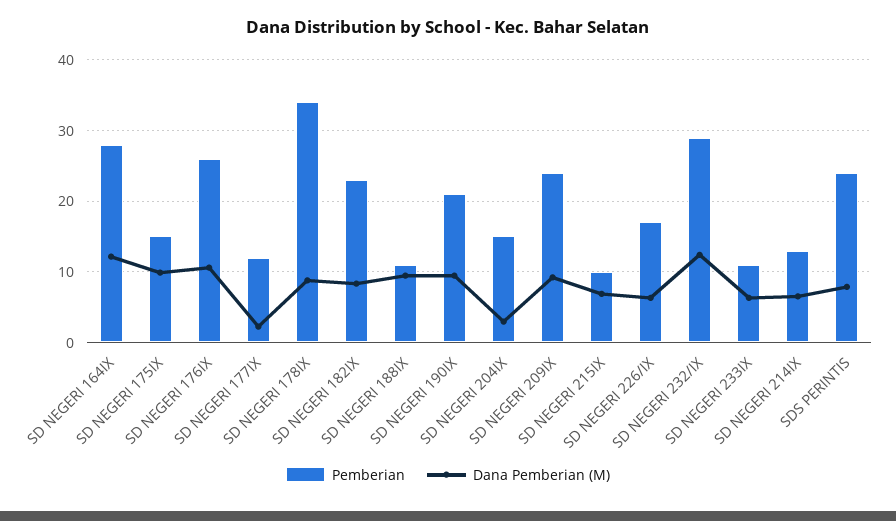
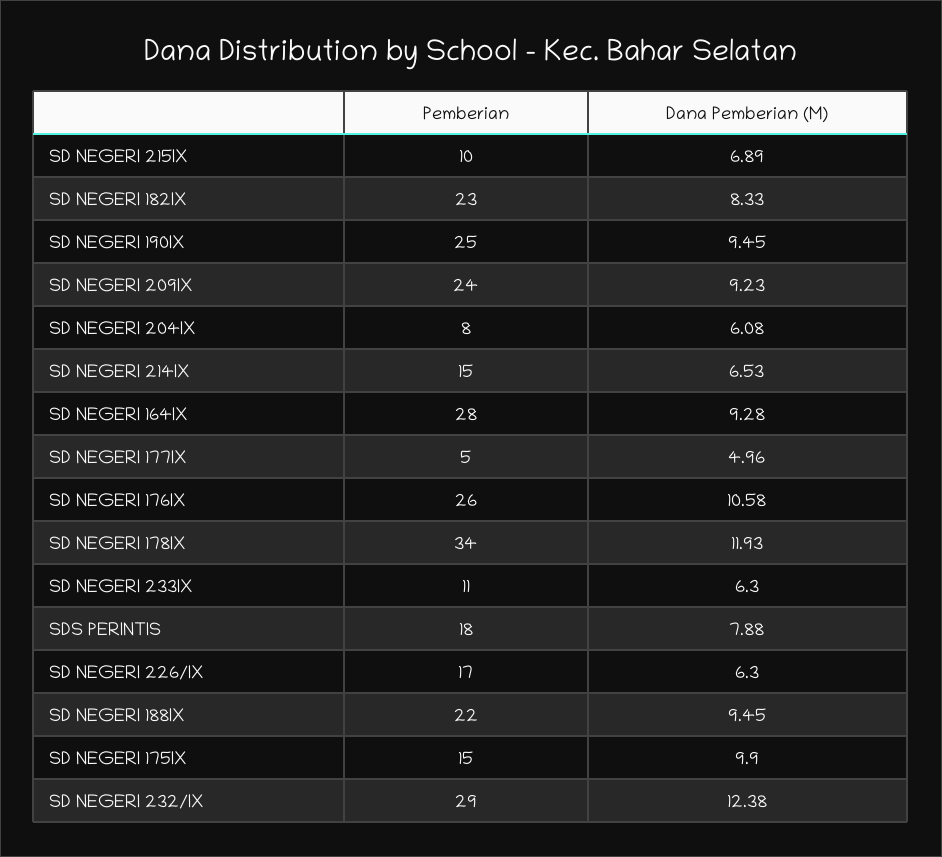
Dana Pemberian (M), SD NEGERI 164IX: 12 -> 9.28
Pemberian, SD NEGERI 177IX: 12 -> 5
Dana Pemberian (M), SD NEGERI 177IX: 2 -> 4.96
Dana Pemberian (M), SD NEGERI 178IX: 9 -> 11.93
Pemberian, SD NEGERI 188IX: 11 -> 22
Pemberian, SD NEGERI 190IX: 21 -> 25
Pemberian, SD NEGERI 204IX: 15 -> 8
Dana Pemberian (M), SD NEGERI 204IX: 3 -> 6.08
Pemberian, SD NEGERI 214IX: 13 -> 15
Pemberian, SDS PERINTIS: 24 -> 18

